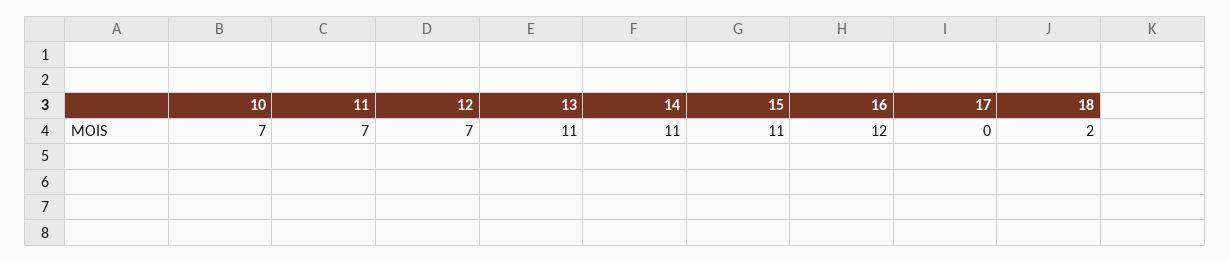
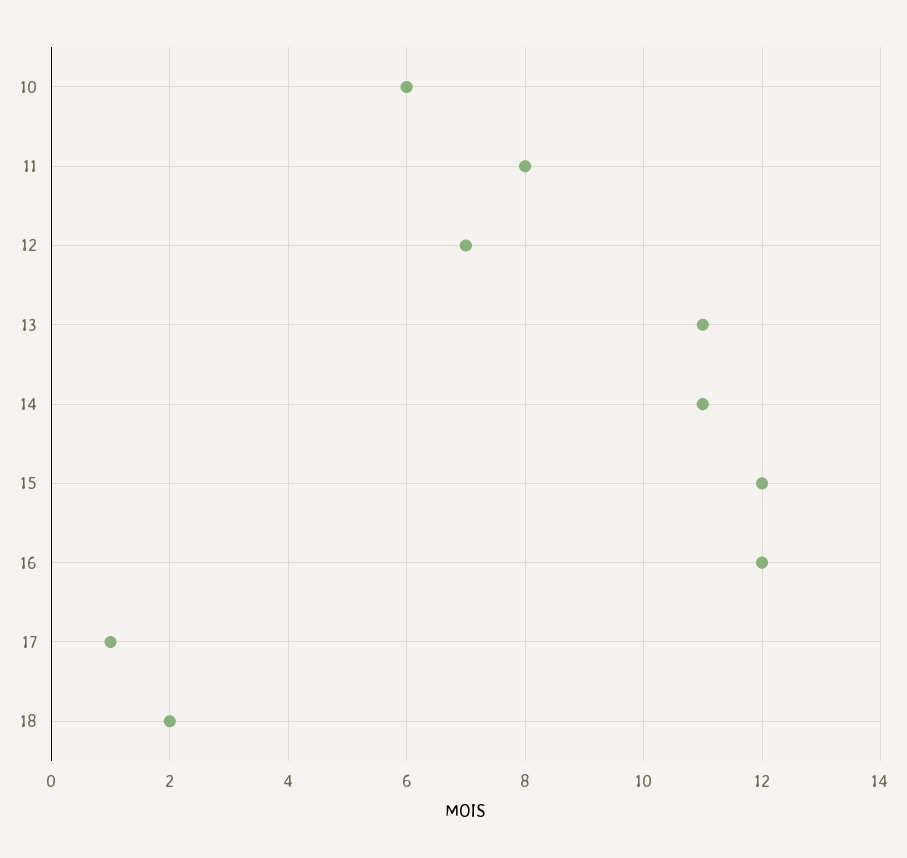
10: 7 -> 6
11: 7 -> 8
15: 11 -> 12
17: 0 -> 1

